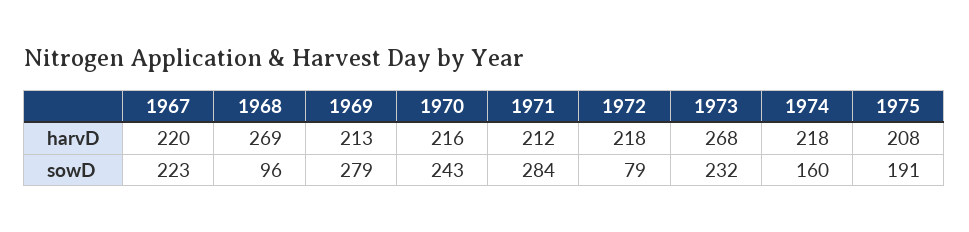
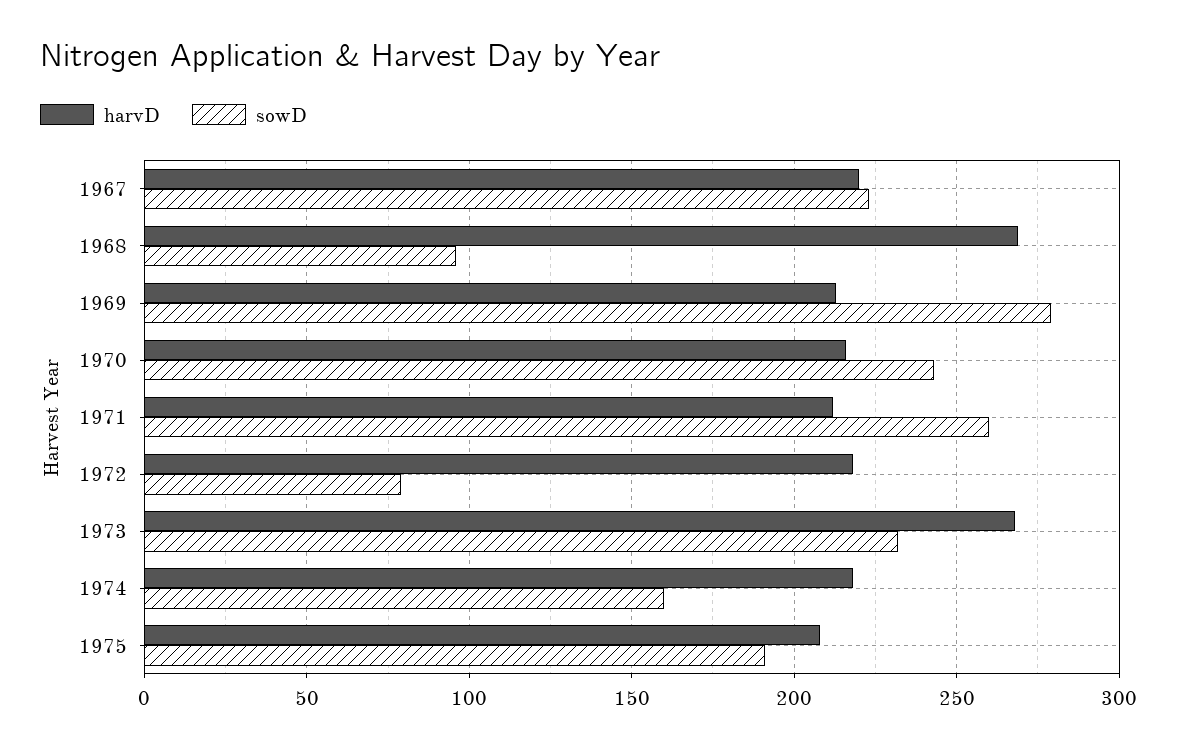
sowD, 1971: 284 -> 260

